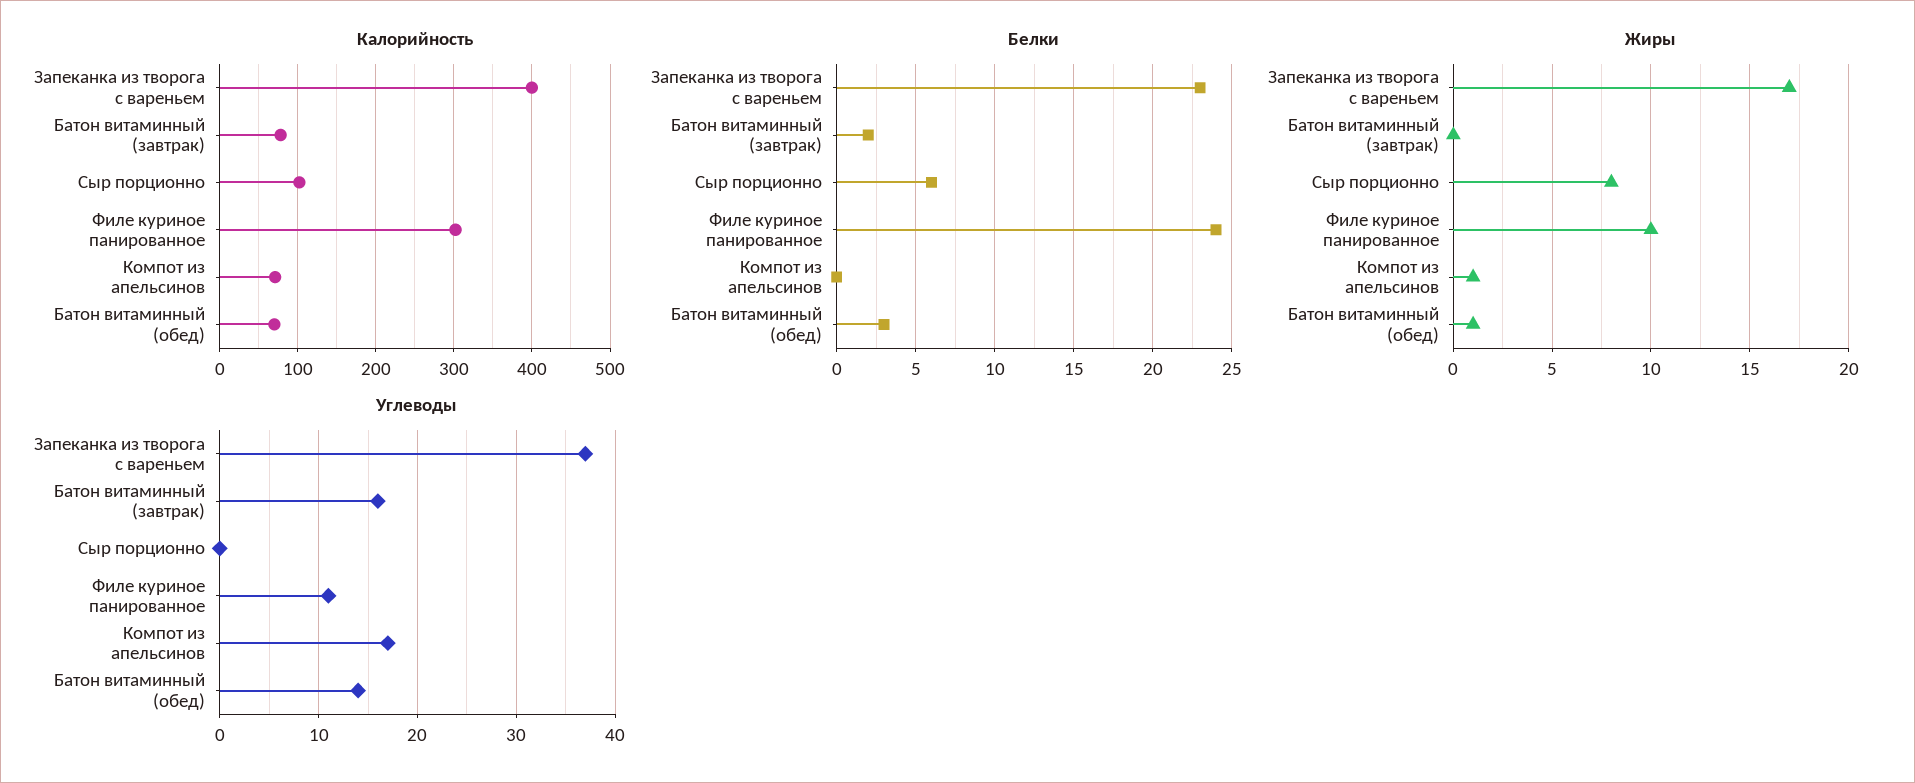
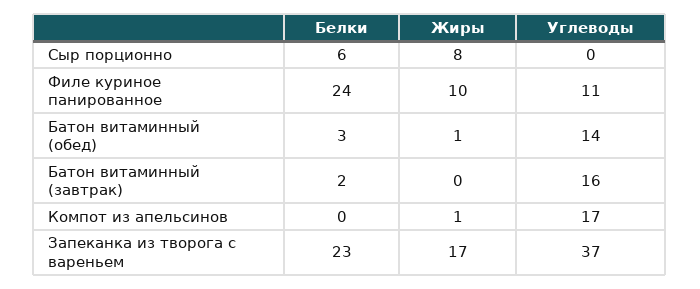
Калорийность, Запеканка из творога с вареньем: 400 -> none
Калорийность, Батон витаминный (завтрак): 80 -> none
Калорийность, Сыр порционно: 100 -> none
Калорийность, Филе куриное панированное: 300 -> none
Калорийность, Компот из апельсинов: 70 -> none
Калорийность, Батон витаминный (обед): 70 -> none

